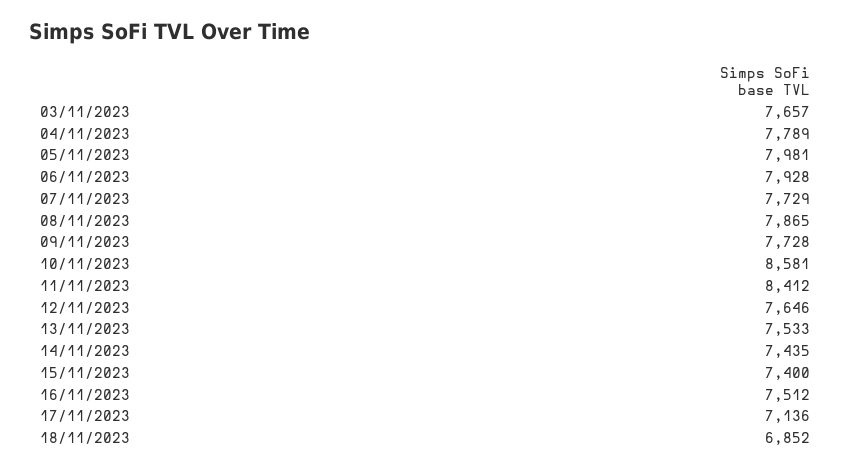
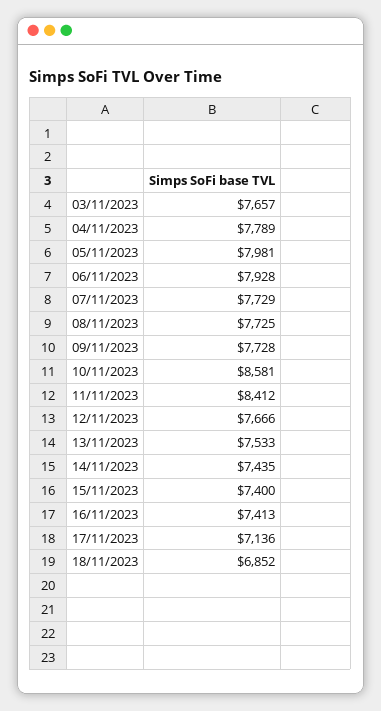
08/11/2023: 7865 -> 7725
12/11/2023: 7646 -> 7666
16/11/2023: 7512 -> 7413

